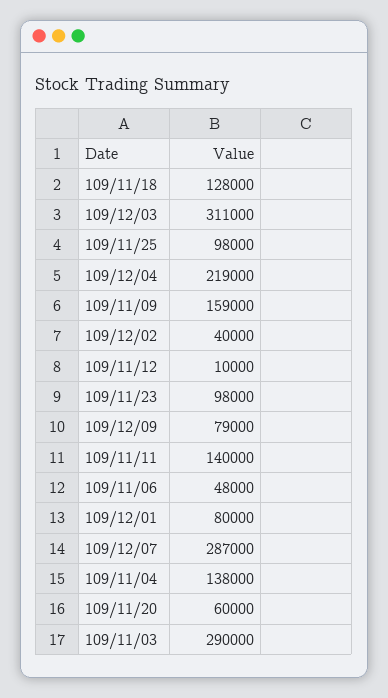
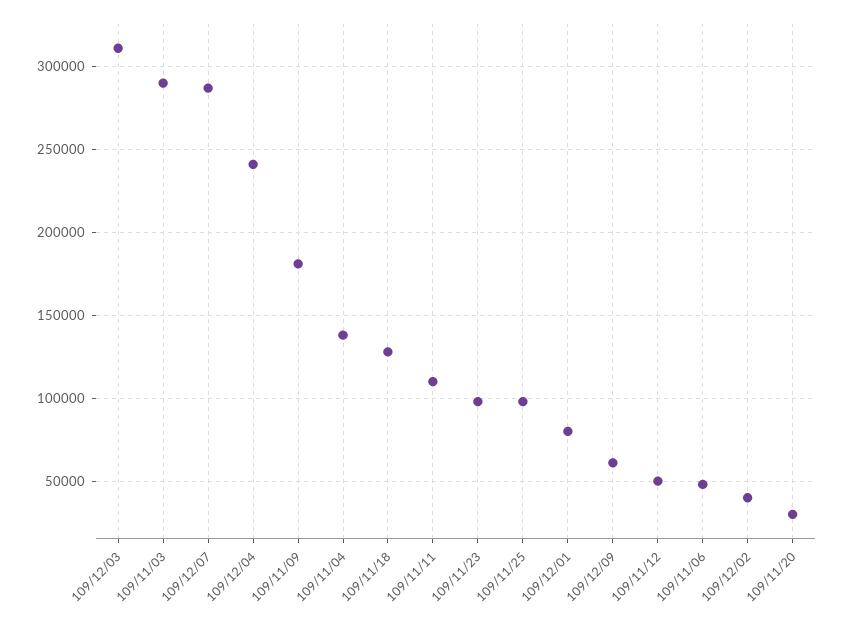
109/12/04: 219000 -> 240000
109/11/09: 159000 -> 180000
109/11/12: 10000 -> 50000
109/12/09: 79000 -> 60000
109/11/11: 140000 -> 110000
109/11/20: 60000 -> 30000

